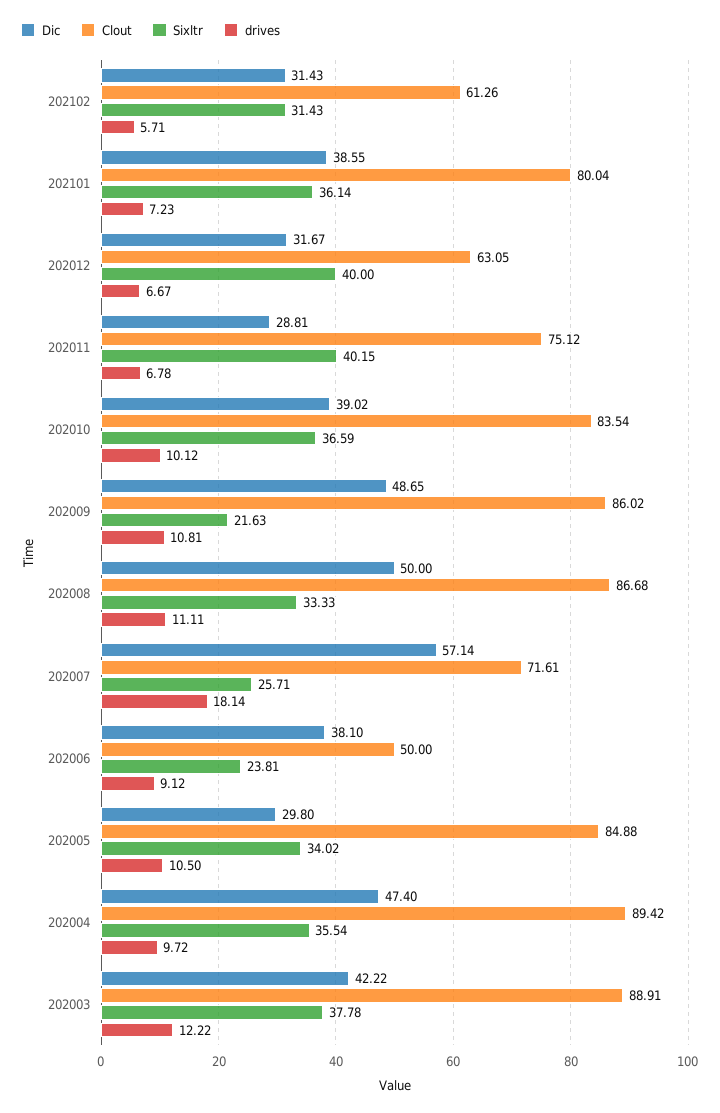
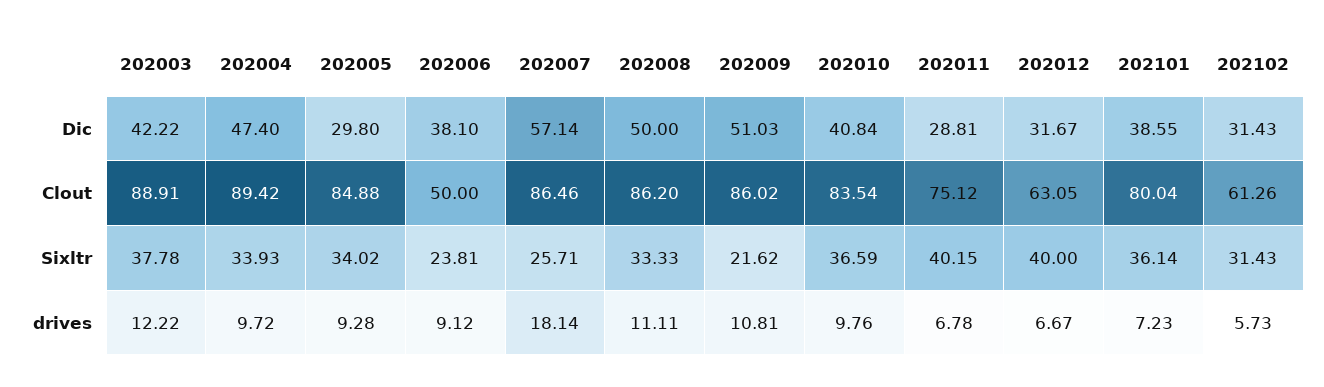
drives, 202102: 5.71 -> 5.73
Dic, 202010: 39.02 -> 40.84
drives, 202010: 10.12 -> 9.76
Dic, 202009: 48.65 -> 51.03
Sixltr, 202009: 21.63 -> 21.62
Clout, 202008: 86.68 -> 86.2
Clout, 202007: 71.61 -> 86.46
drives, 202005: 10.5 -> 9.28
Sixltr, 202004: 35.54 -> 33.93

